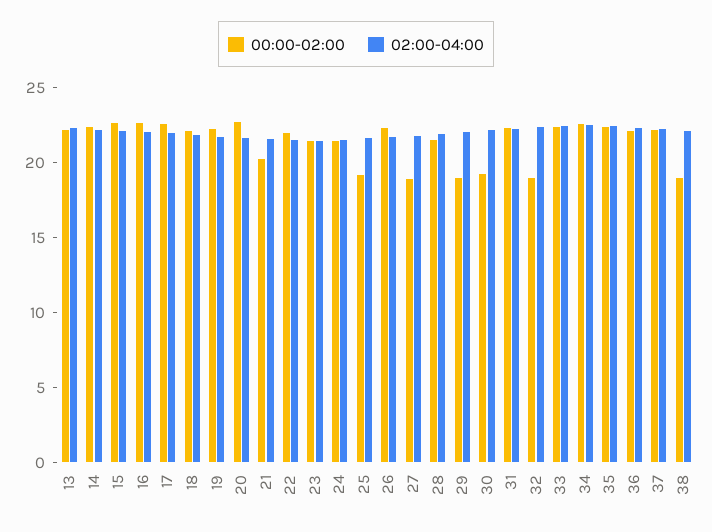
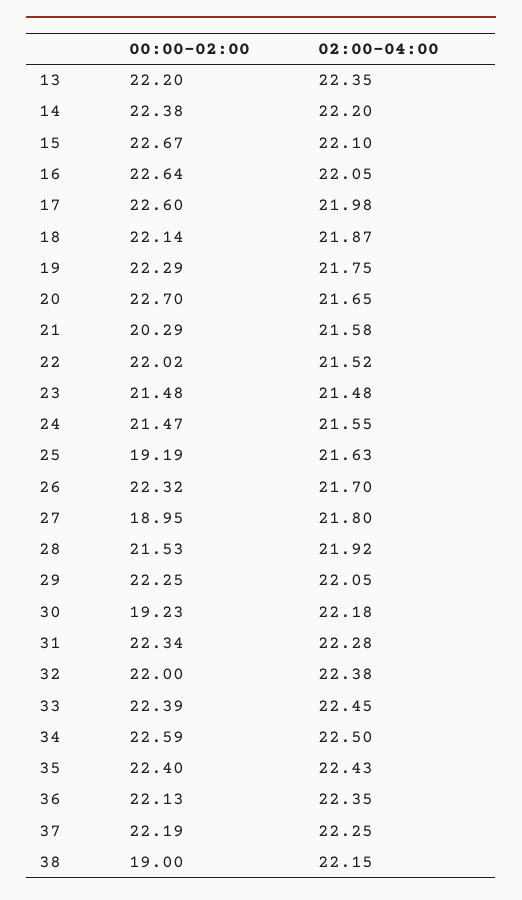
00:00-02:00, 29: 19 -> 22.25
00:00-02:00, 32: 19 -> 22

